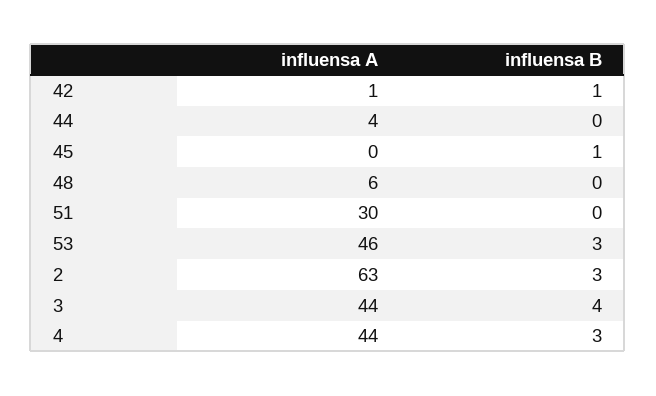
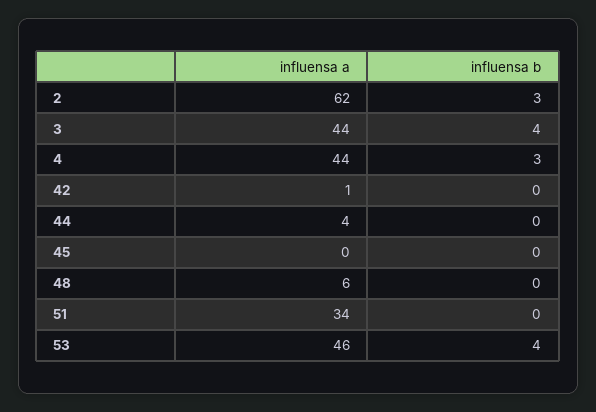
influensa B, 42: 1 -> 0
influensa B, 45: 1 -> 0
influensa A, 51: 30 -> 34
influensa B, 53: 3 -> 4
influensa A, 2: 63 -> 62

